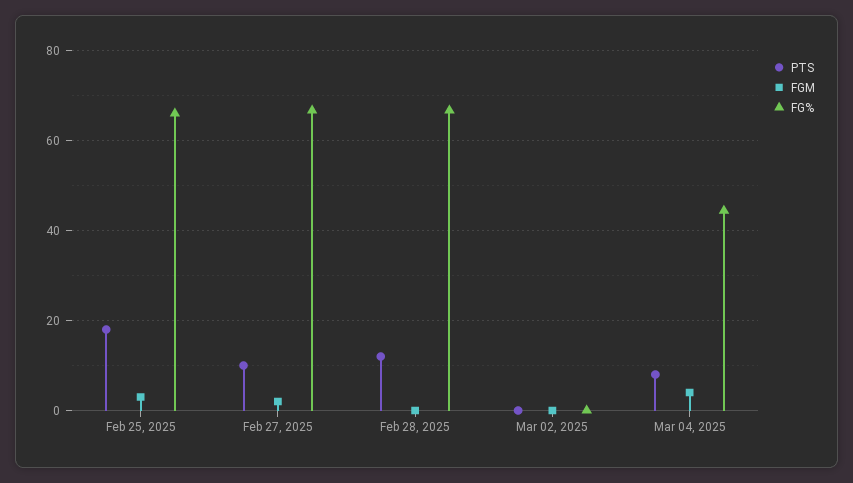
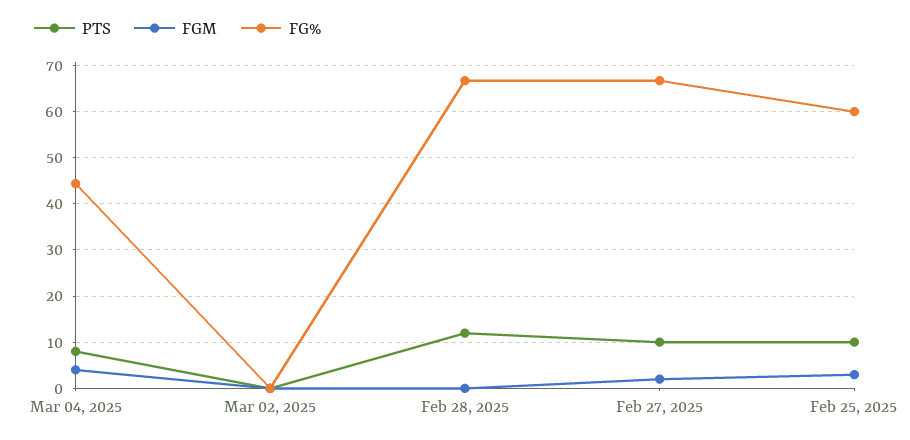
PTS, Feb 25, 2025: 18 -> 10
FG%, Feb 25, 2025: 66 -> 60

